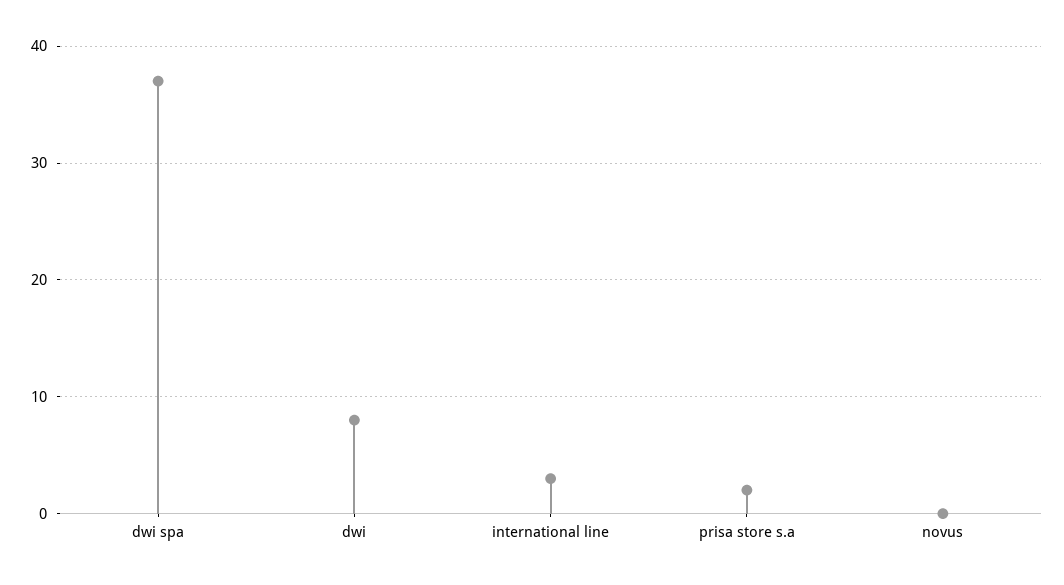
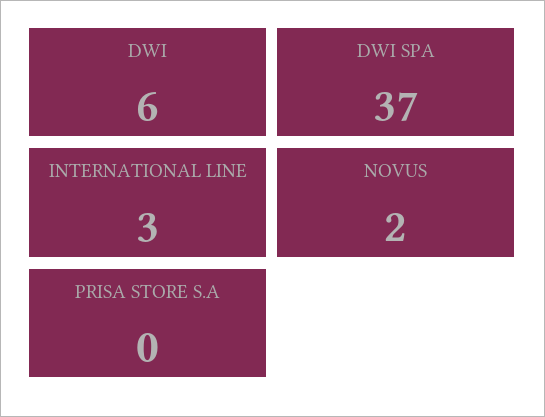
dwi: 8 -> 6
prisa store s.a: 2 -> 0
novus: 0 -> 2

